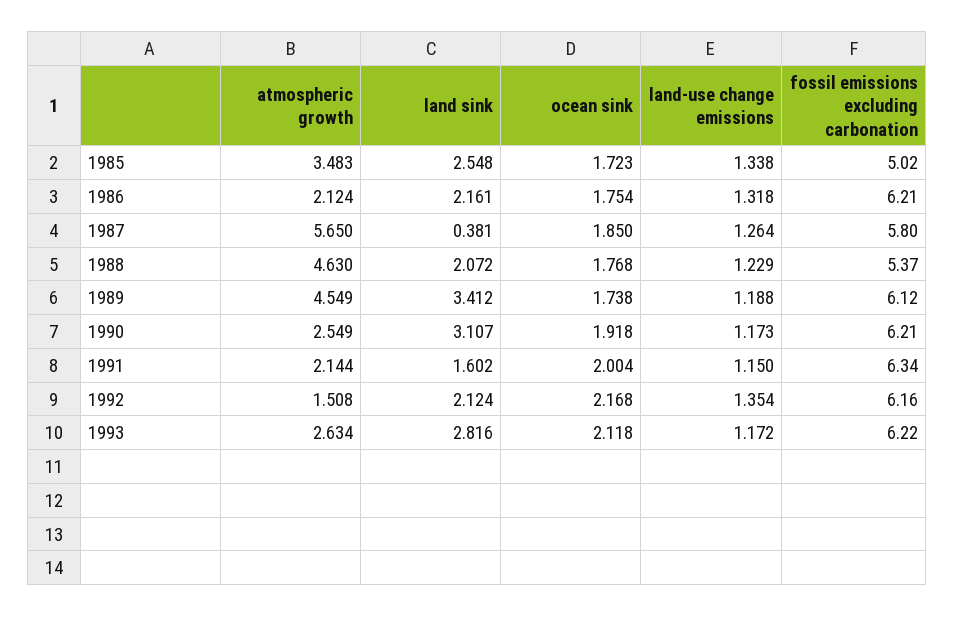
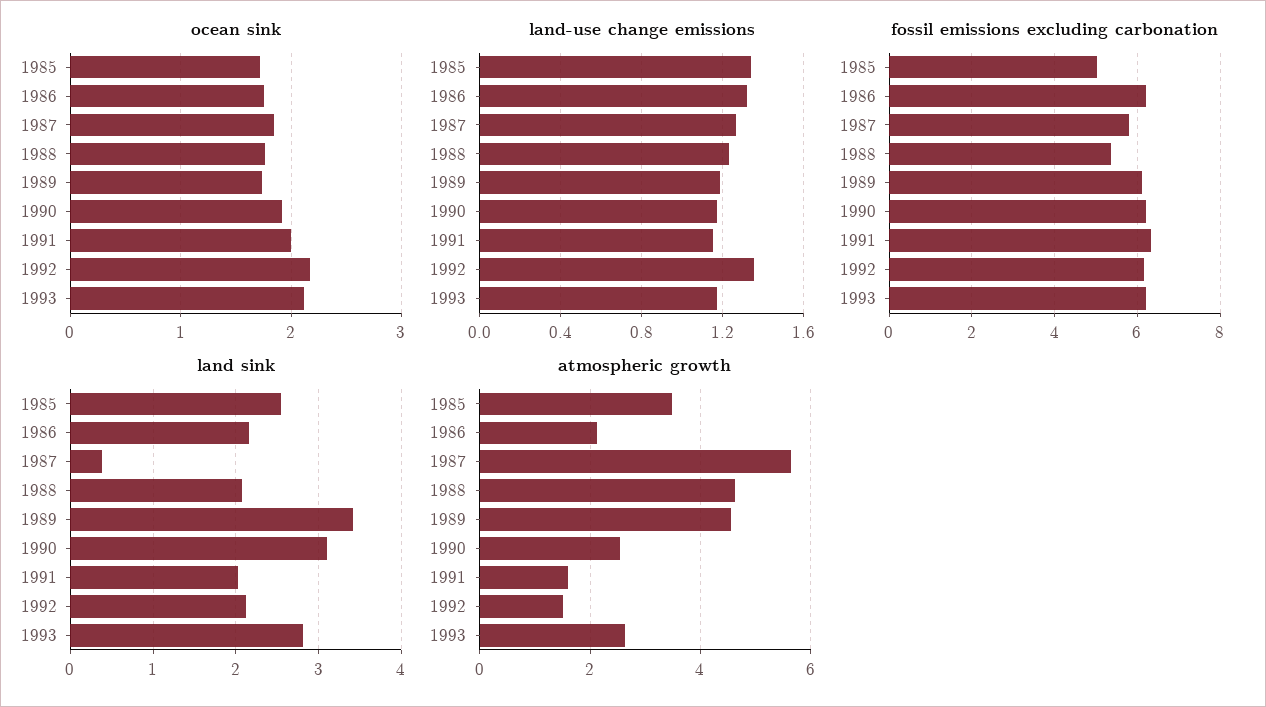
atmospheric growth, 1991: 2.144 -> 1.6
land sink, 1991: 1.602 -> 2

